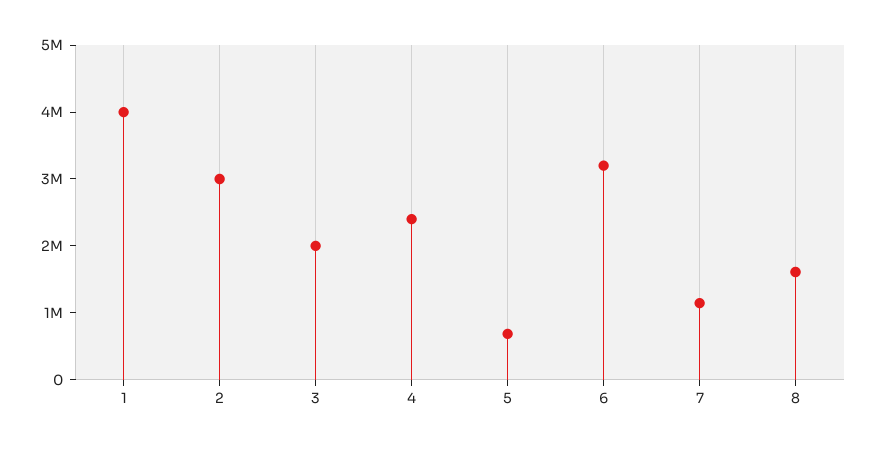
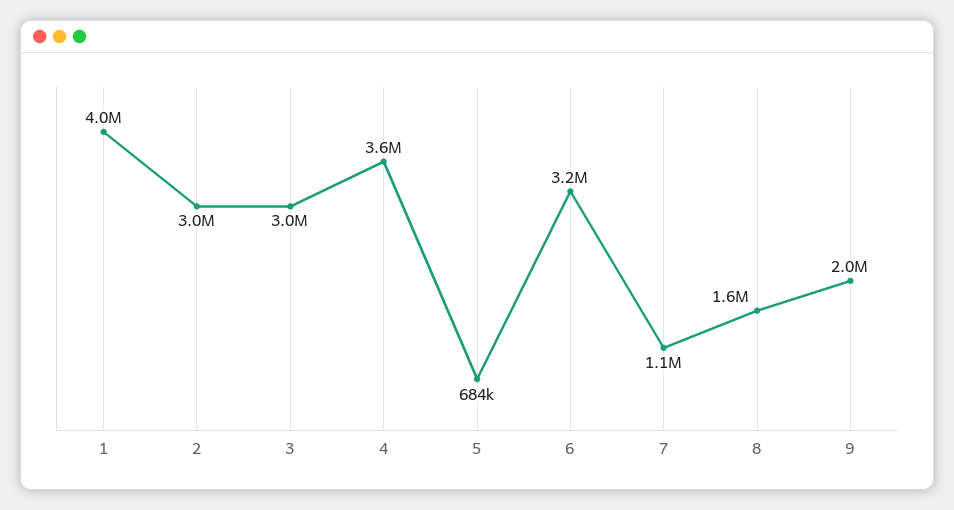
3: 2000000 -> 3000000
4: 2400000 -> 3600000
9: none -> 2000000

